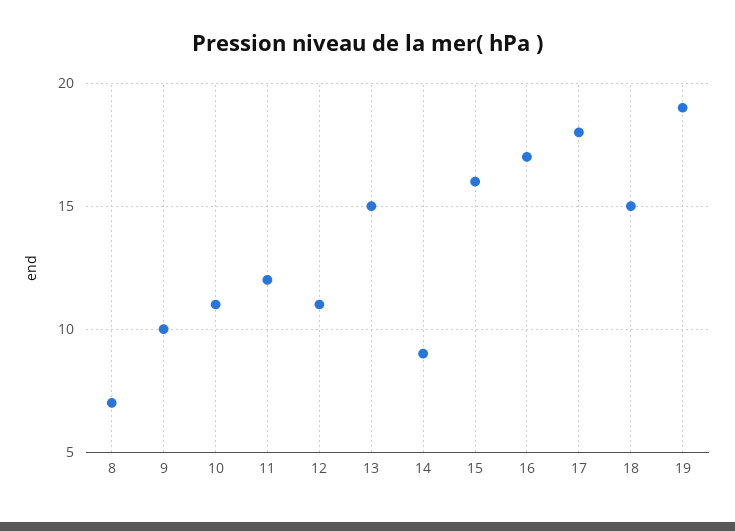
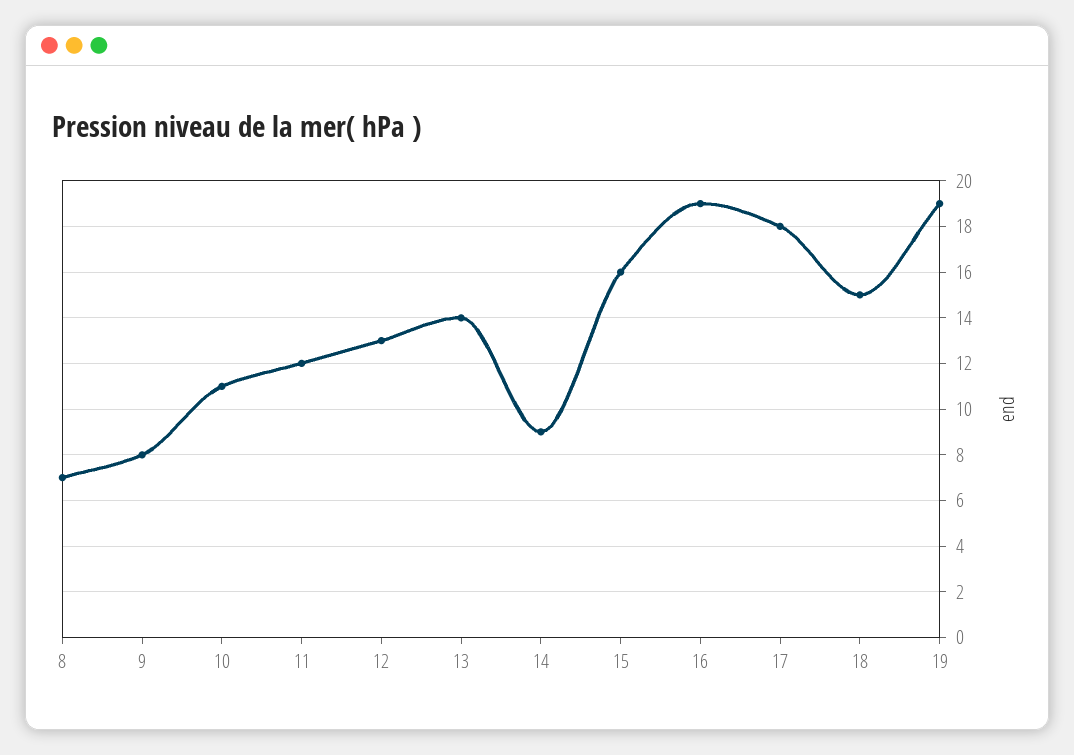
9: 10 -> 8
12: 11 -> 13
13: 15 -> 14
16: 17 -> 19

